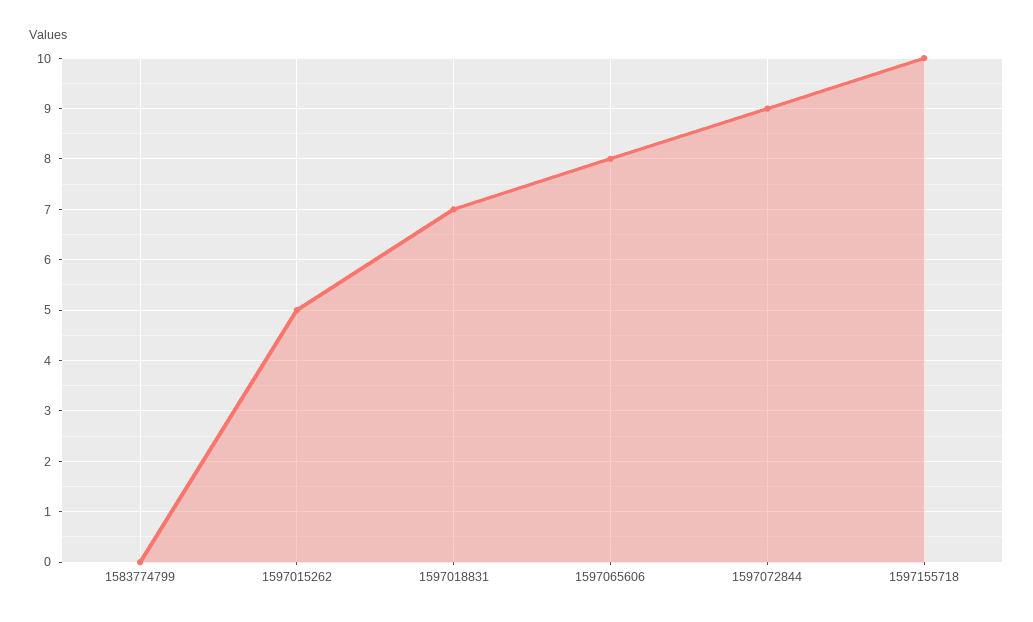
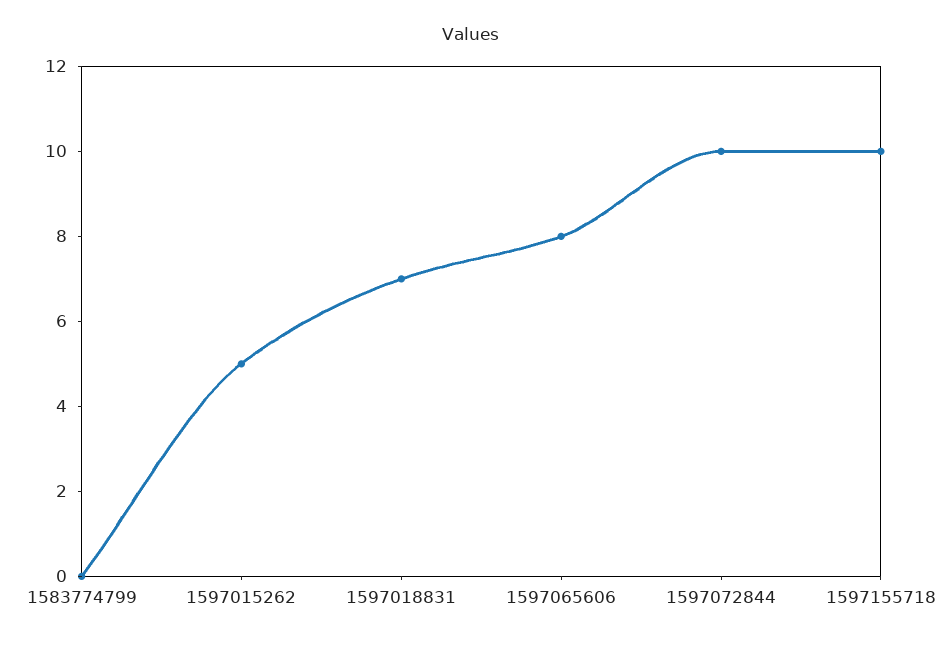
1597072844: 9 -> 10

